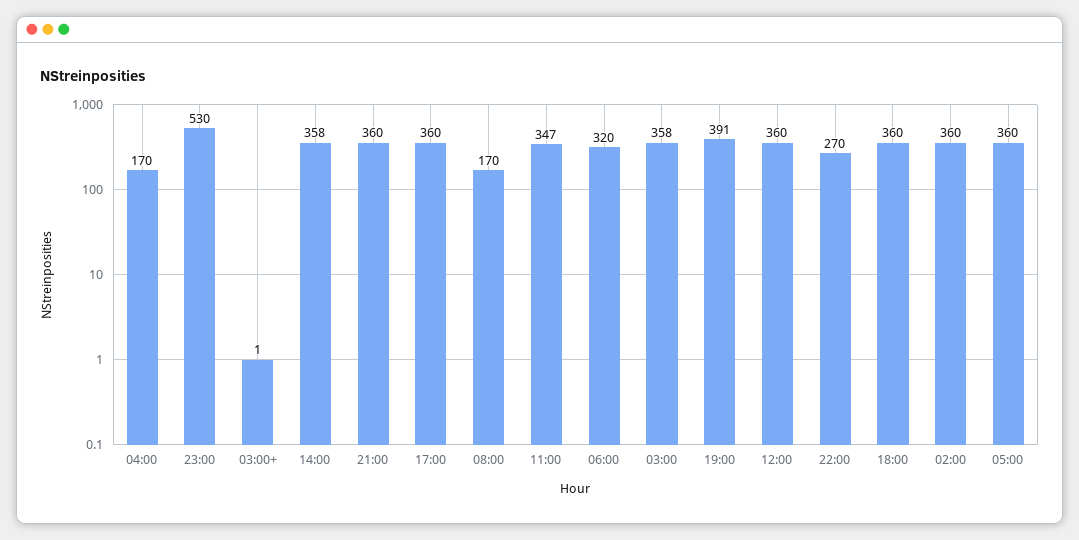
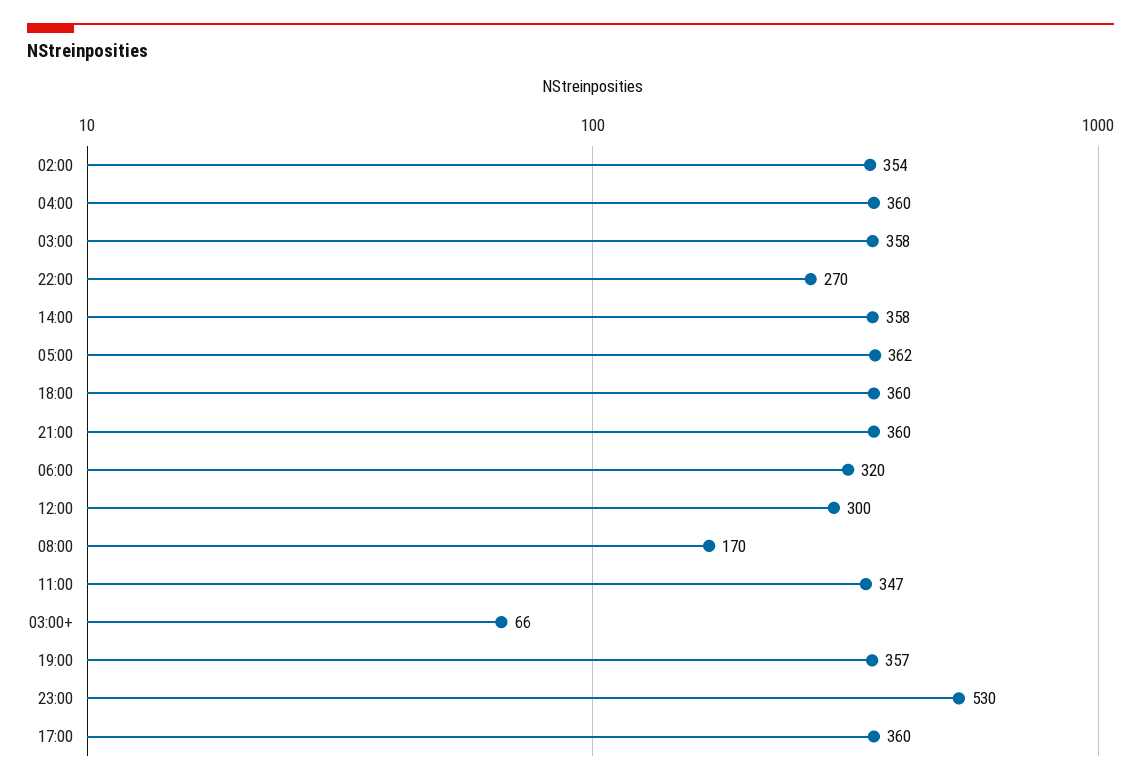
04:00: 170 -> 360
03:00+: 1 -> 66
19:00: 391 -> 357
12:00: 360 -> 300
02:00: 360 -> 354
05:00: 360 -> 362

